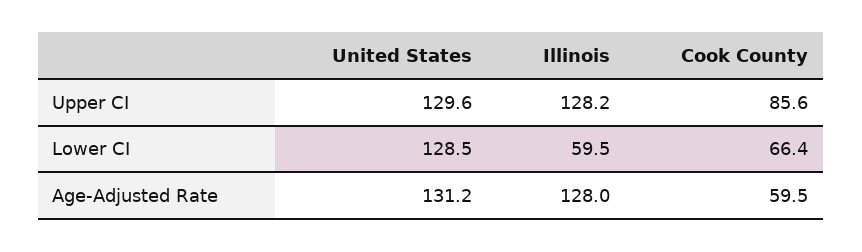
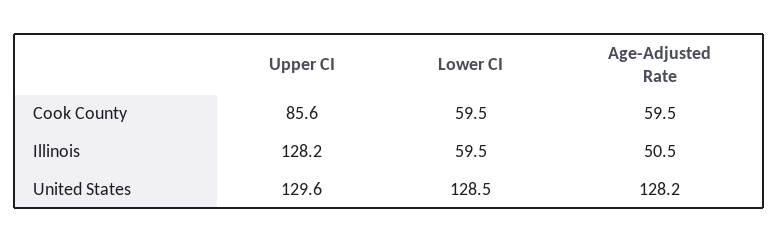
Cook County, Lower CI: 66.4 -> 59.5
United States, Age-Adjusted Rate: 131.2 -> 128.2
Illinois, Age-Adjusted Rate: 128 -> 50.5

